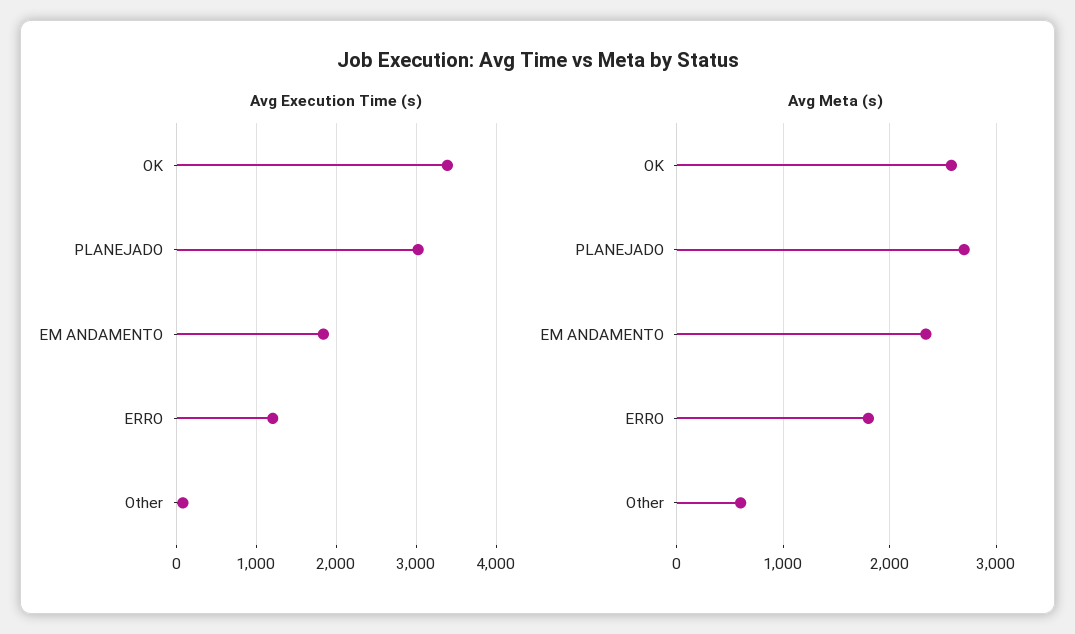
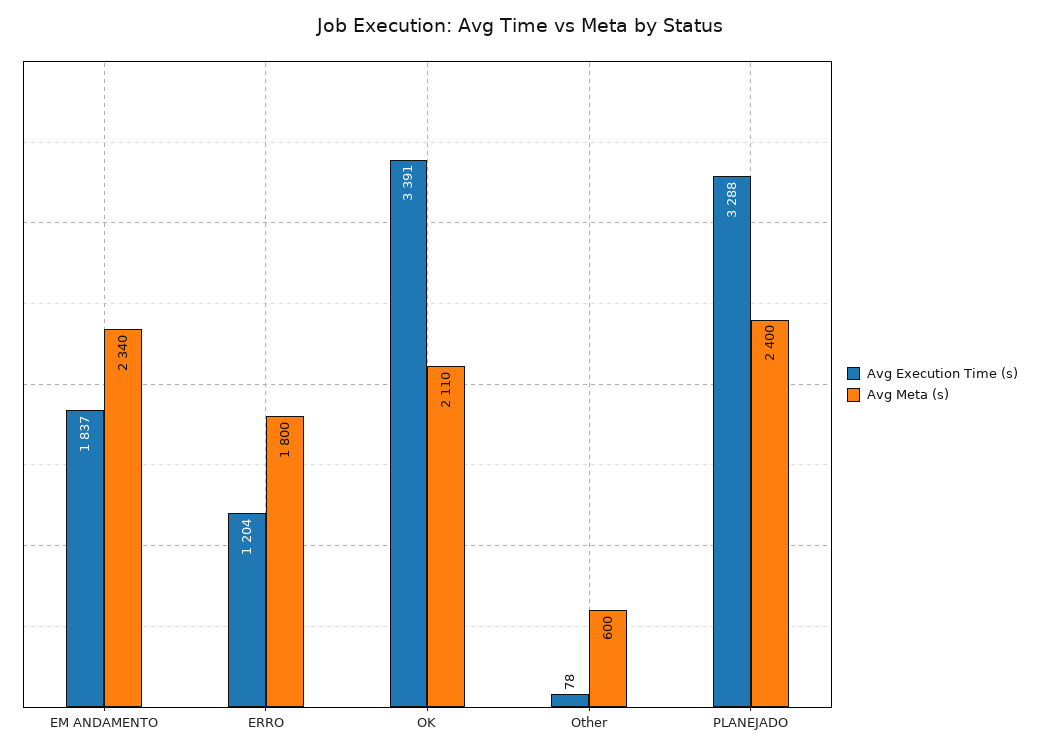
Avg Execution Time (s), PLANEJADO: 3000 -> 3288
Avg Meta (s), OK: 2600 -> 2110
Avg Meta (s), PLANEJADO: 2700 -> 2400

